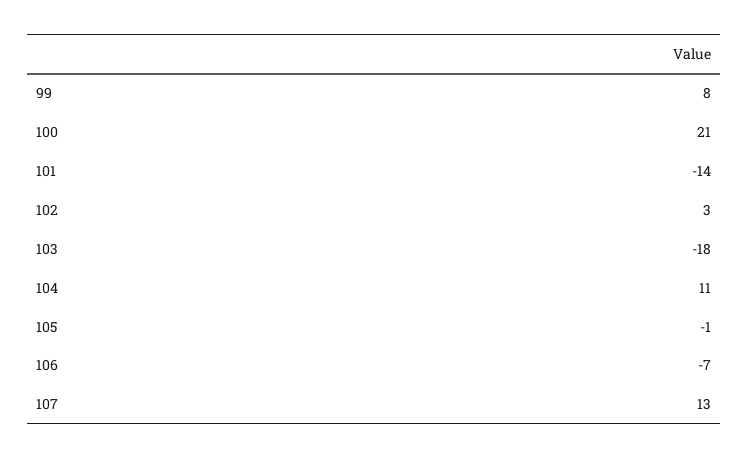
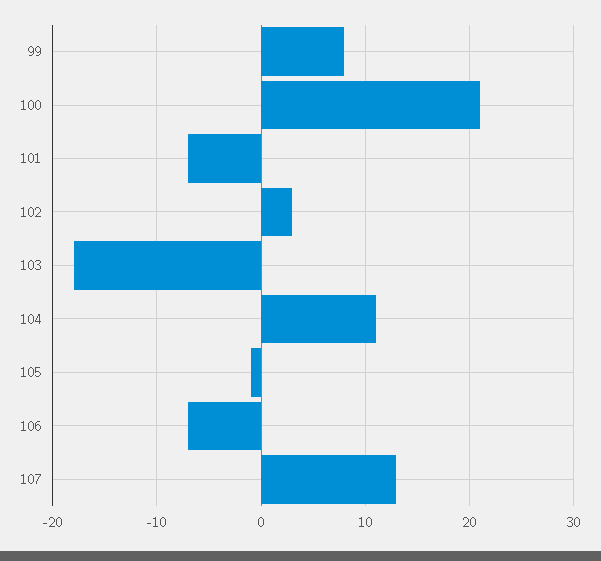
101: -14 -> -7

